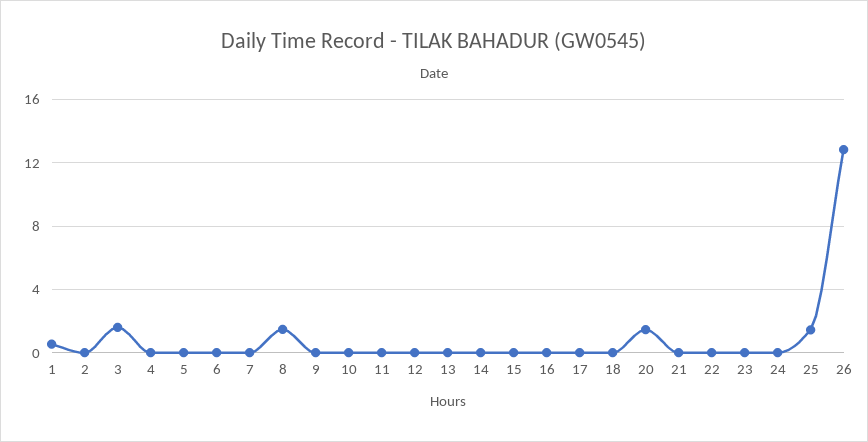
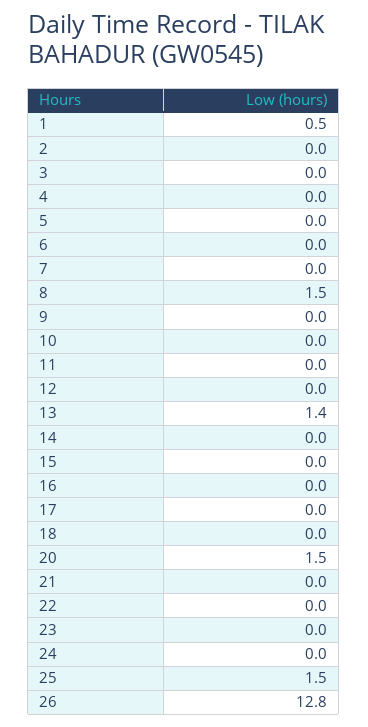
3: 1.5 -> 0
13: 0 -> 1.4

